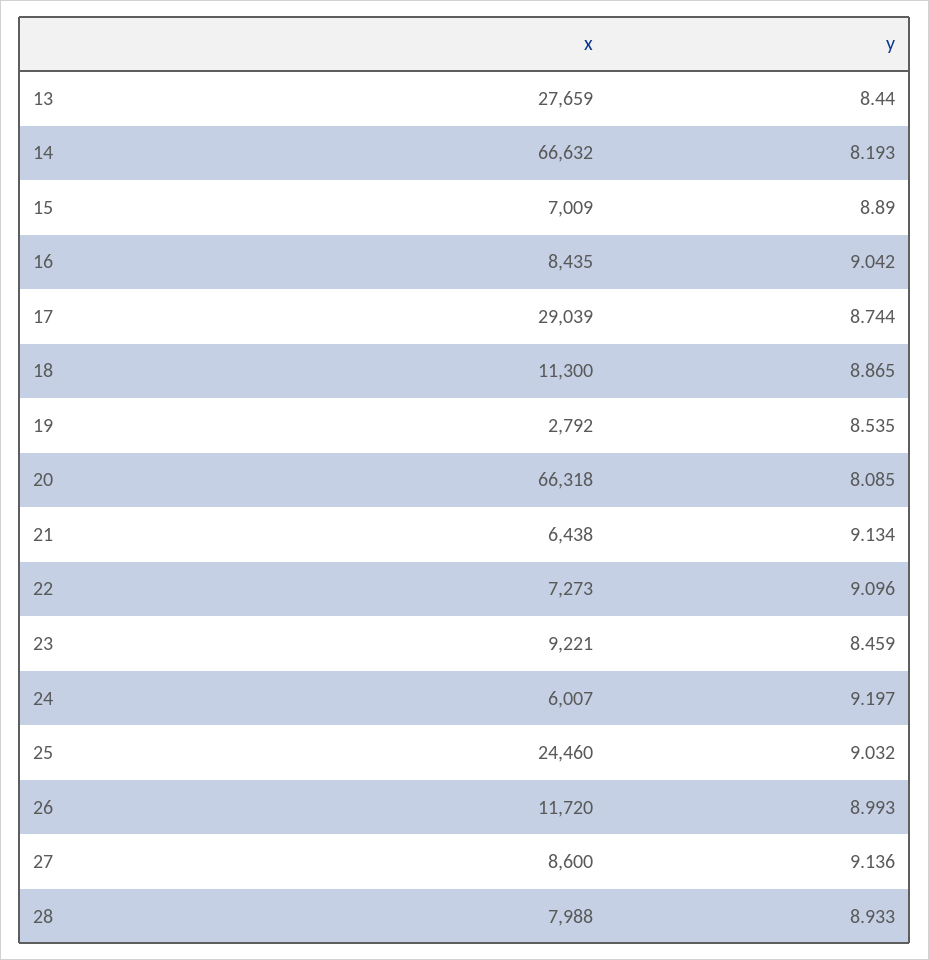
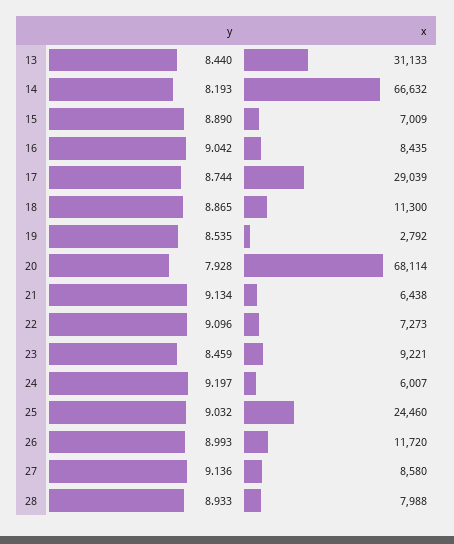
x, 13: 27659 -> 31133
x, 20: 66318 -> 68114
y, 20: 8.085 -> 7.928
x, 27: 8600 -> 8580

